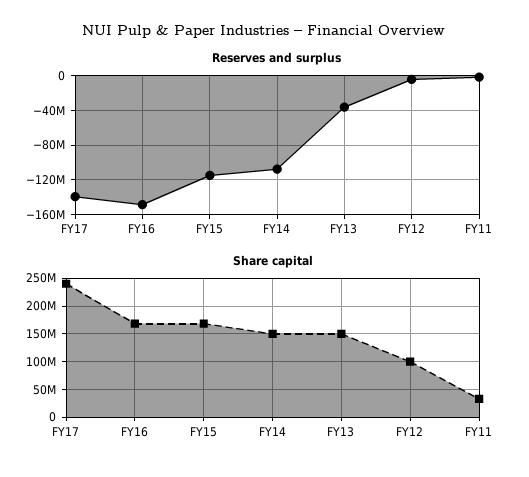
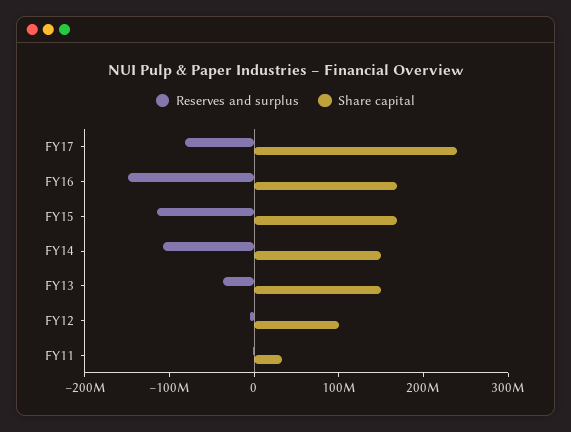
Reserves and surplus, FY17: -140000000 -> -80000000

